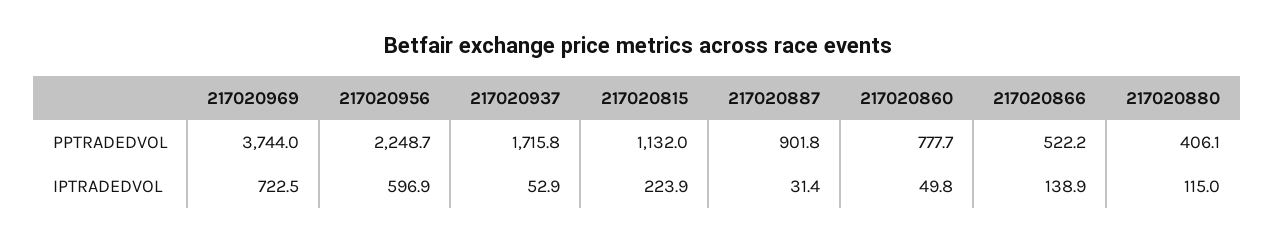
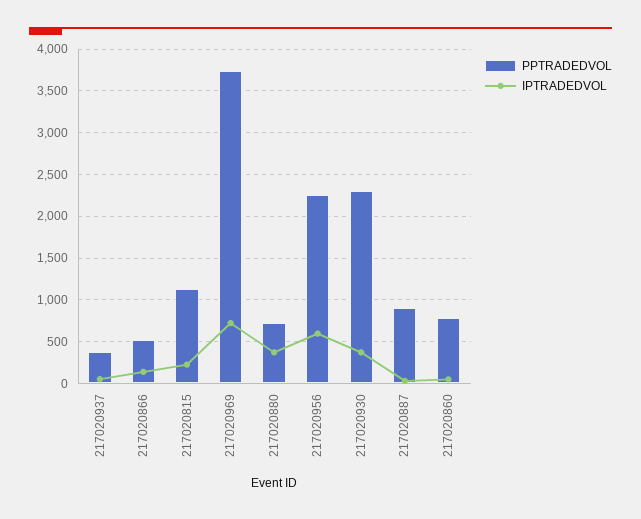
PPTRADEDVOL, 217020937: 1715.8 -> 400
PPTRADEDVOL, 217020880: 406.1 -> 700
IPTRADEDVOL, 217020880: 115 -> 400
PPTRADEDVOL, 217020930: none -> 2300
IPTRADEDVOL, 217020930: none -> 400

